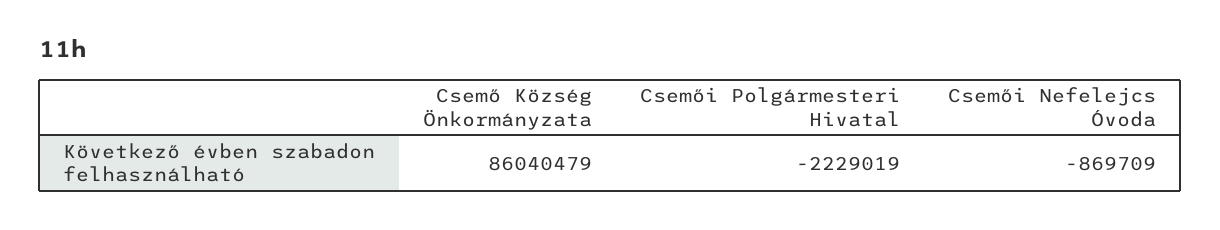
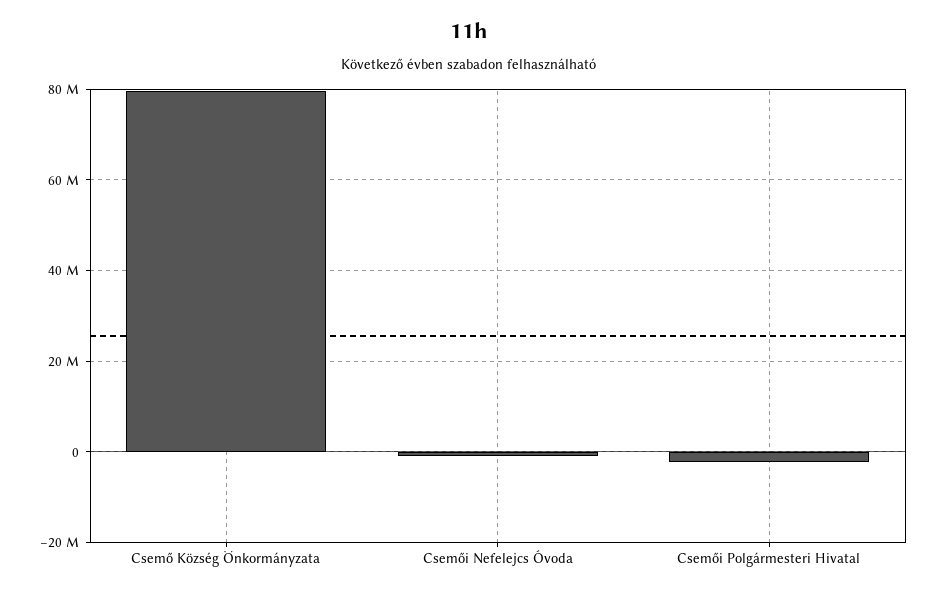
Csemő Község Önkormányzata: 86040479 -> 80000000

